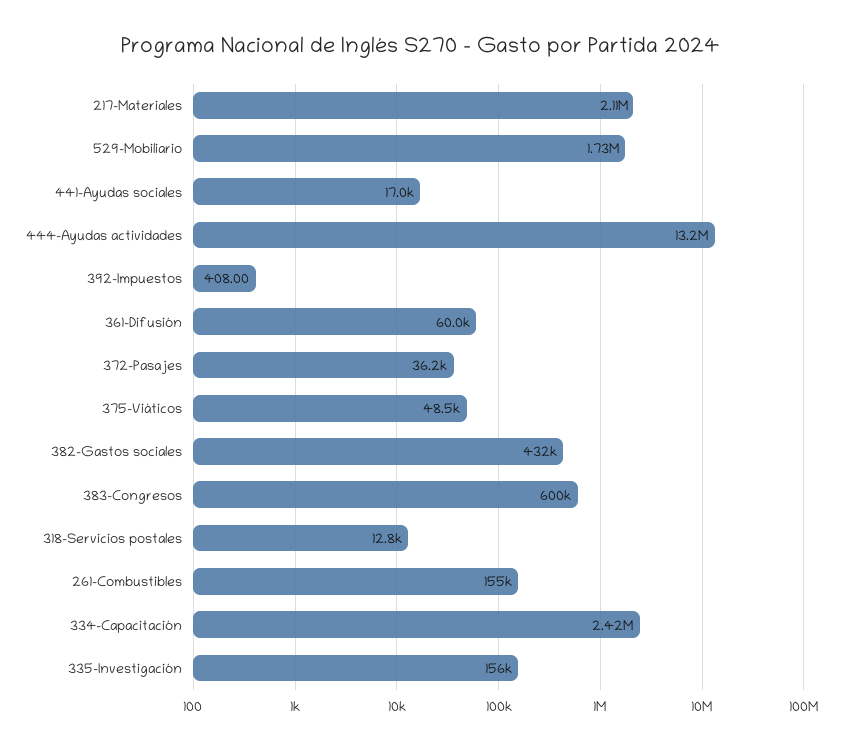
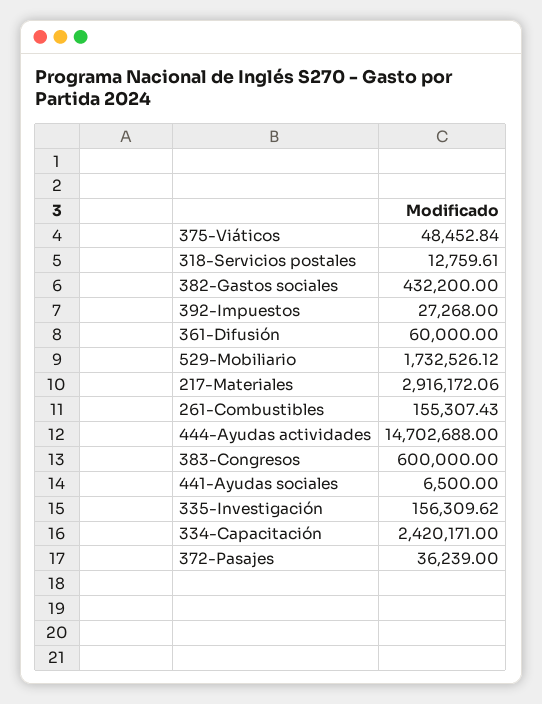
217-Materiales: 2110000 -> 2916172.06
441-Ayudas sociales: 17000 -> 6500
444-Ayudas actividades: 13200000 -> 14702688
392-Impuestos: 408 -> 27268

